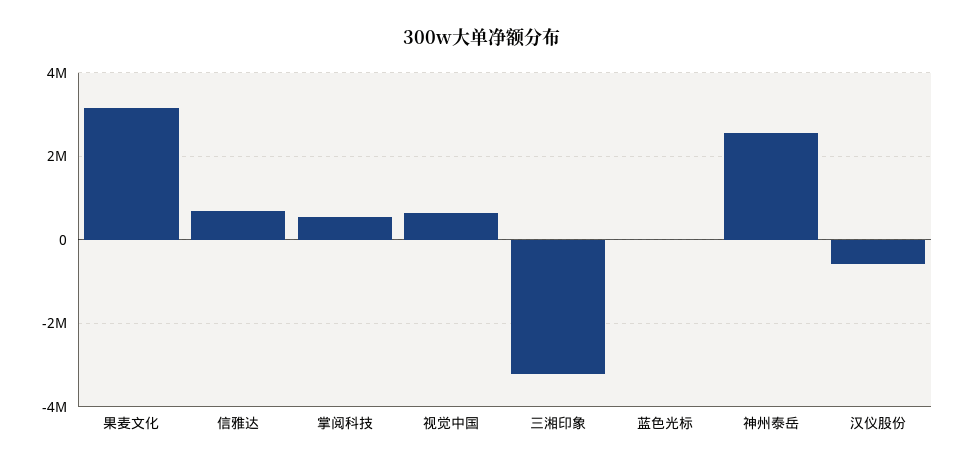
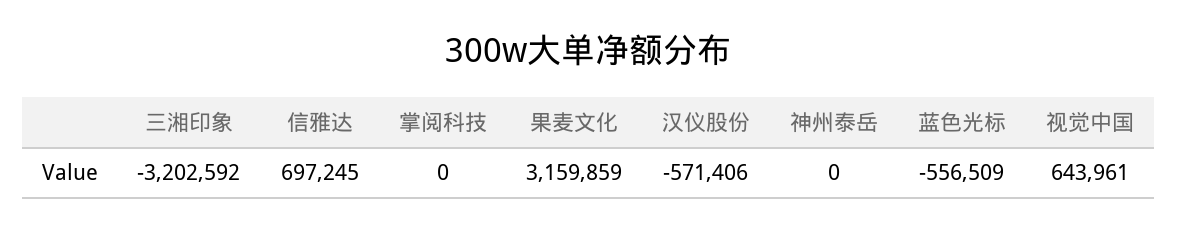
掌阅科技: 600000 -> 0
蓝色光标: 0 -> -556509
神州泰岳: 2600000 -> 0

